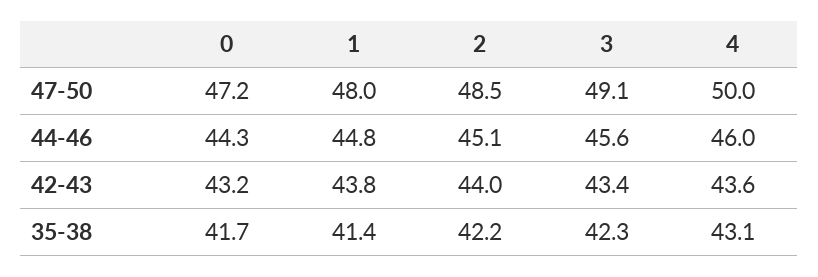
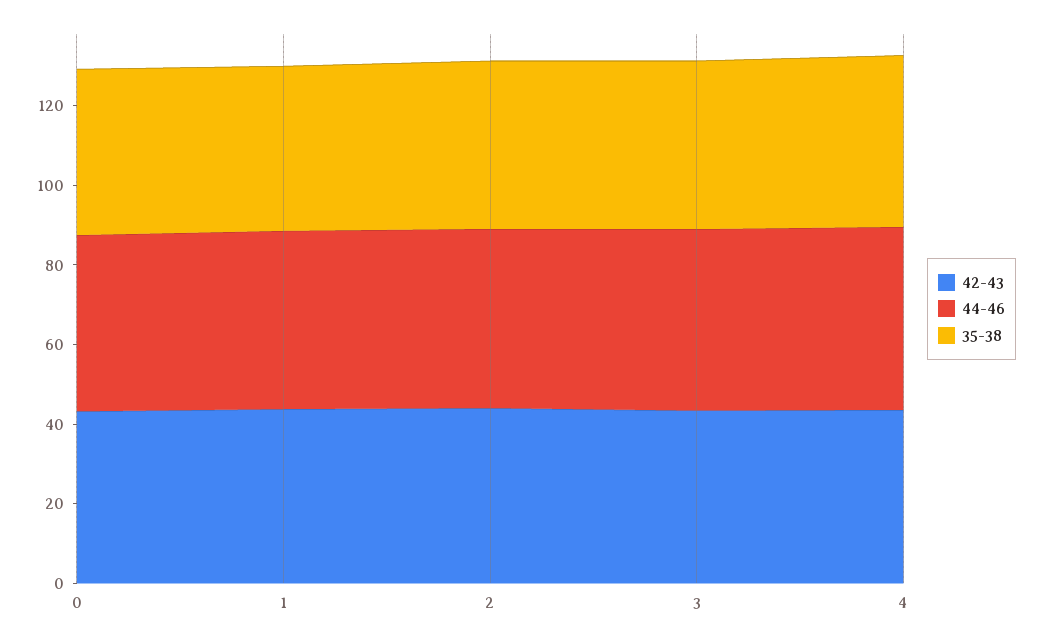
47-50, 0: 47.2 -> none
47-50, 1: 48 -> none
47-50, 2: 48.5 -> none
47-50, 3: 49.1 -> none
47-50, 4: 50 -> none

